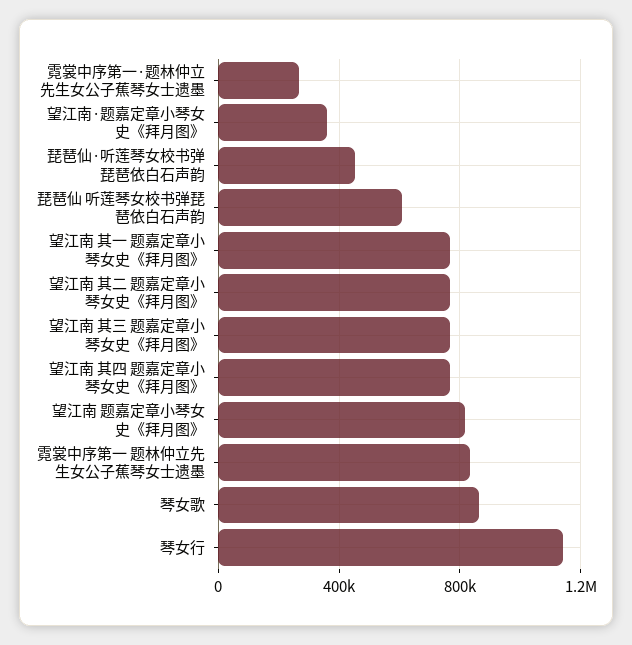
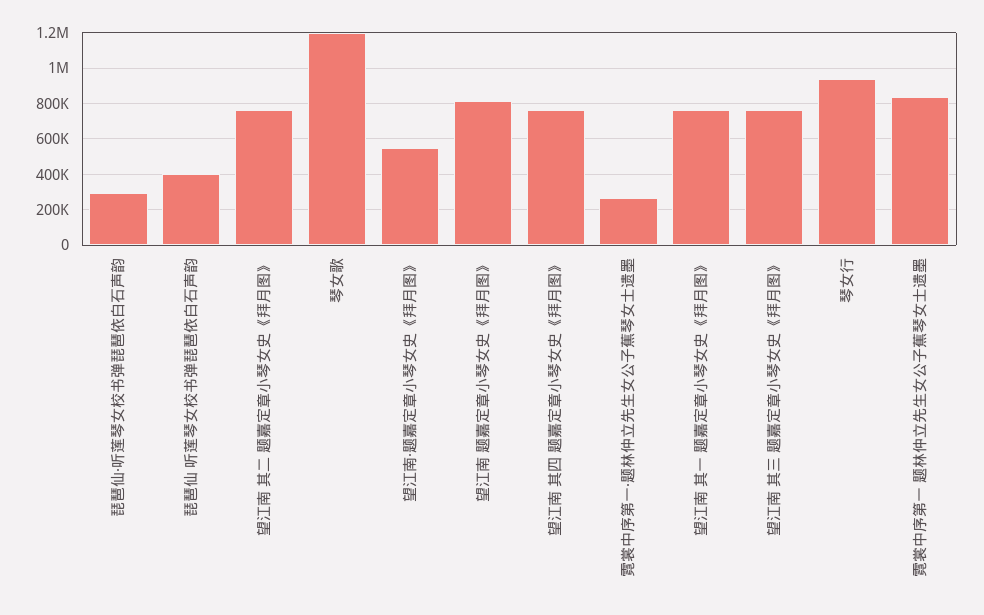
望江南·题嘉定章小琴女史《拜月图》: 350000 -> 550000
琵琶仙·听莲琴女校书弹琵琶依白石声韵: 450000 -> 300000
琵琶仙 听莲琴女校书弹琵琶依白石声韵: 600000 -> 400000
琴女歌: 850000 -> 1200000
琴女行: 1150000 -> 950000

